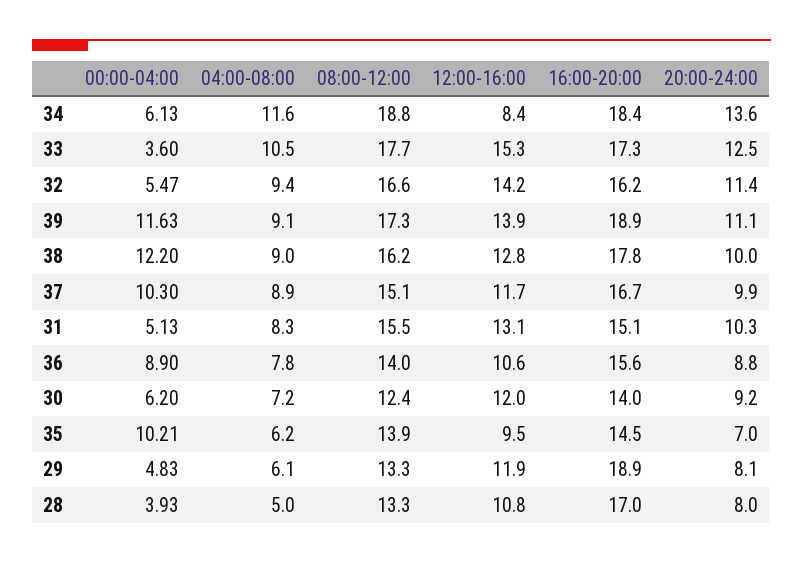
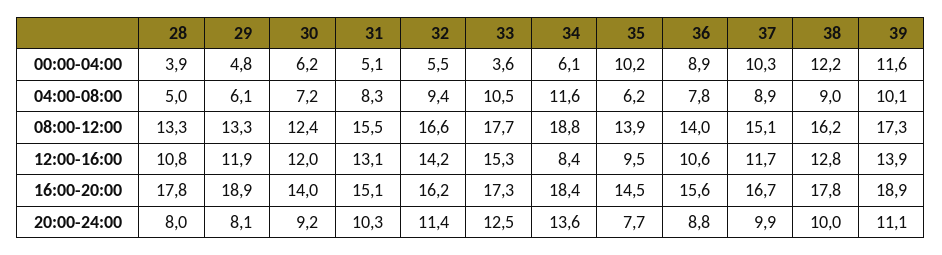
04:00-08:00, 39: 9.1 -> 10.1
20:00-24:00, 35: 7 -> 7.7
16:00-20:00, 28: 17 -> 17.8

